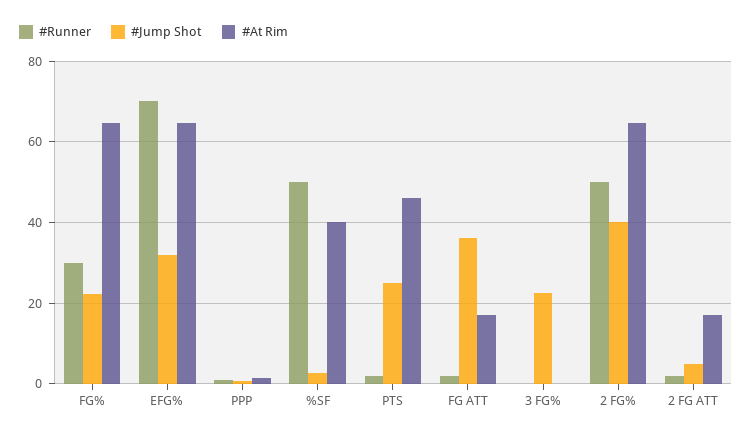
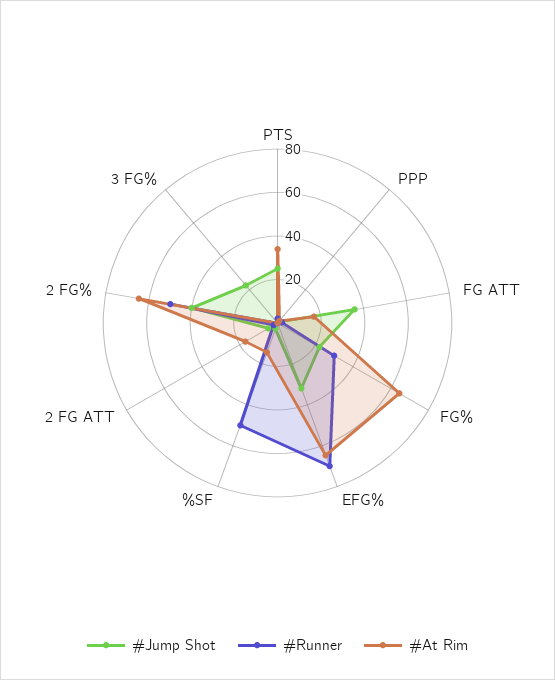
#At Rim, %SF: 40 -> 15
#At Rim, PTS: 46 -> 35

